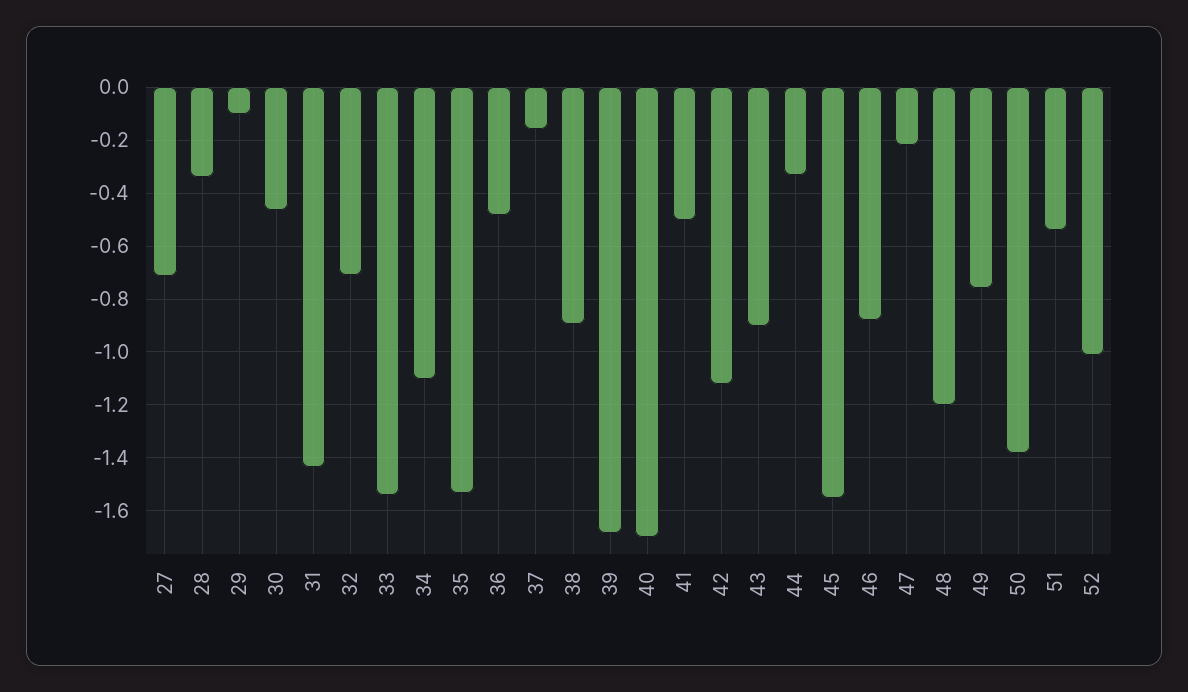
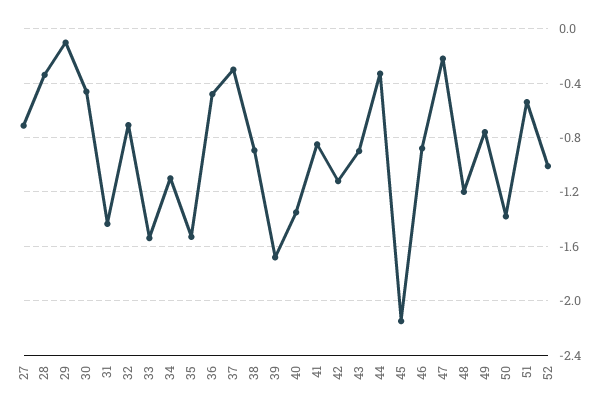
37: -0.15 -> -0.3
40: -1.7 -> -1.35
41: -0.5 -> -0.85
45: -1.55 -> -2.15

